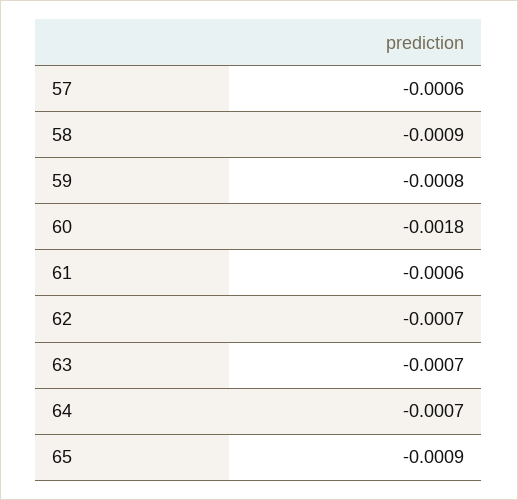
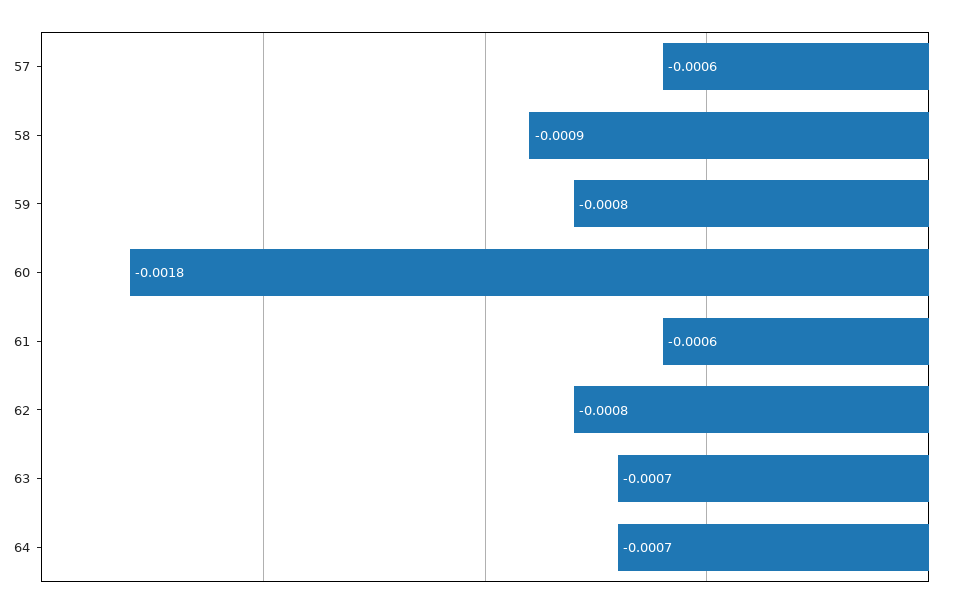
62: -0.0007 -> -0.0008
65: -0.0009 -> none

